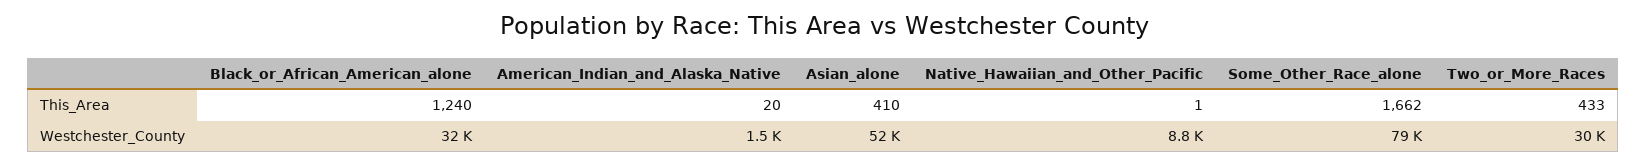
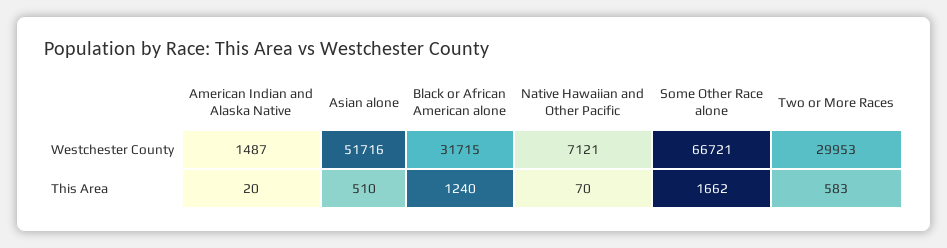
Asian_alone, This_Area: 410 -> 510
Native_Hawaiian_and_Other_Pacific, This_Area: 1 -> 70
Two_or_More_Races, This_Area: 433 -> 583
Native_Hawaiian_and_Other_Pacific, Westchester_County: 8800 -> 7121
Some_Other_Race_alone, Westchester_County: 79000 -> 66721

